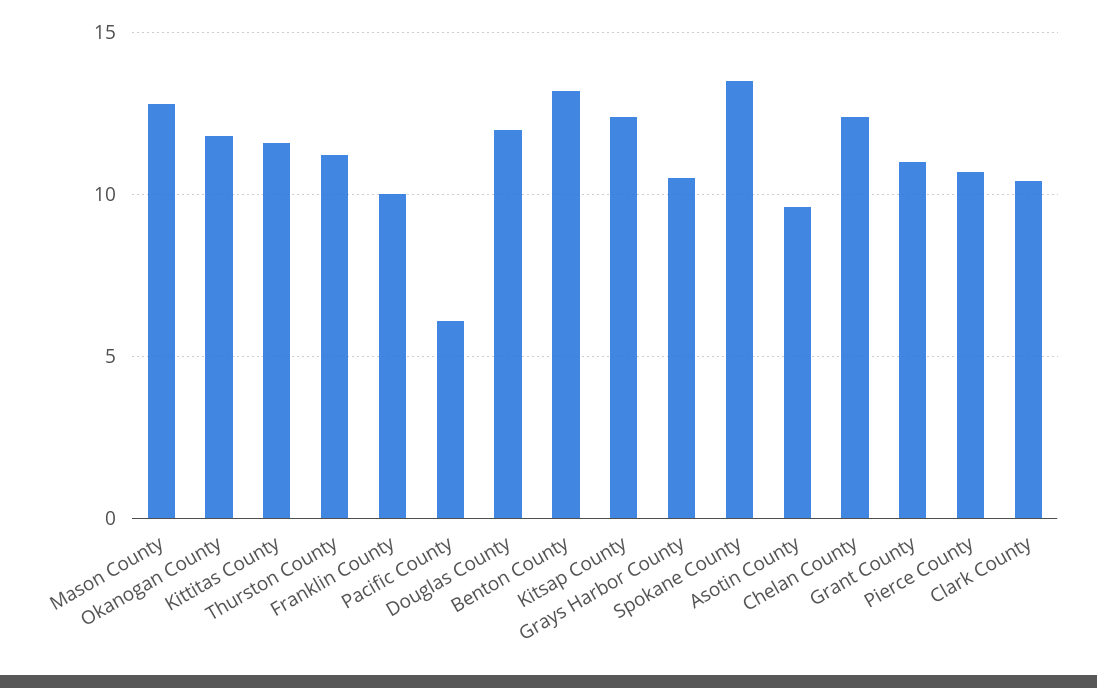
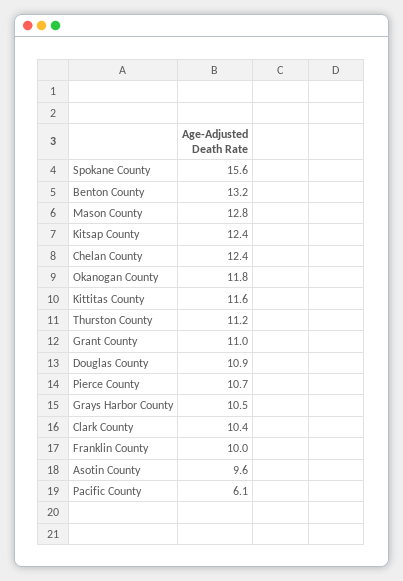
Douglas County: 12 -> 10.9
Spokane County: 13.5 -> 15.6

